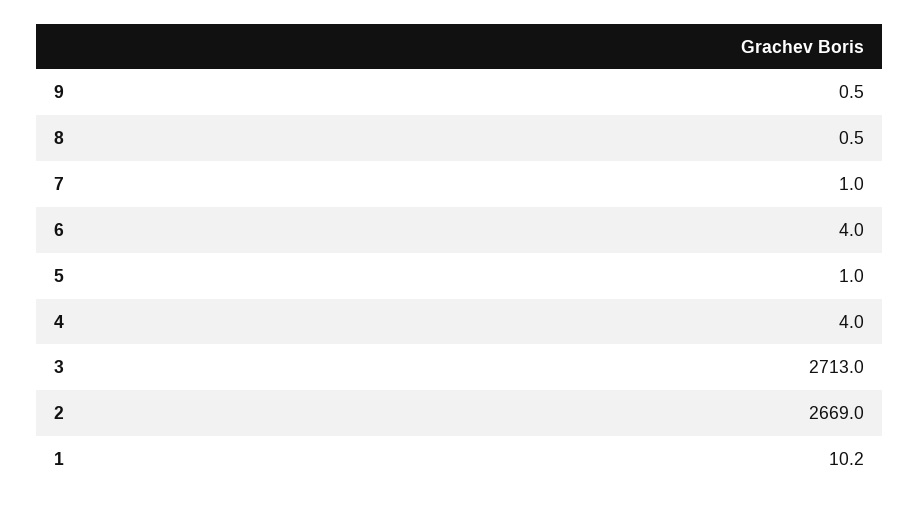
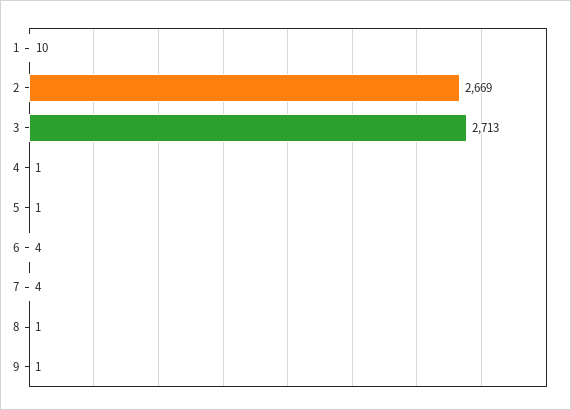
7: 1 -> 4
4: 4 -> 1

